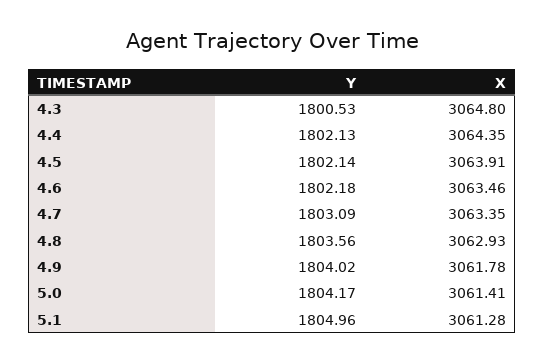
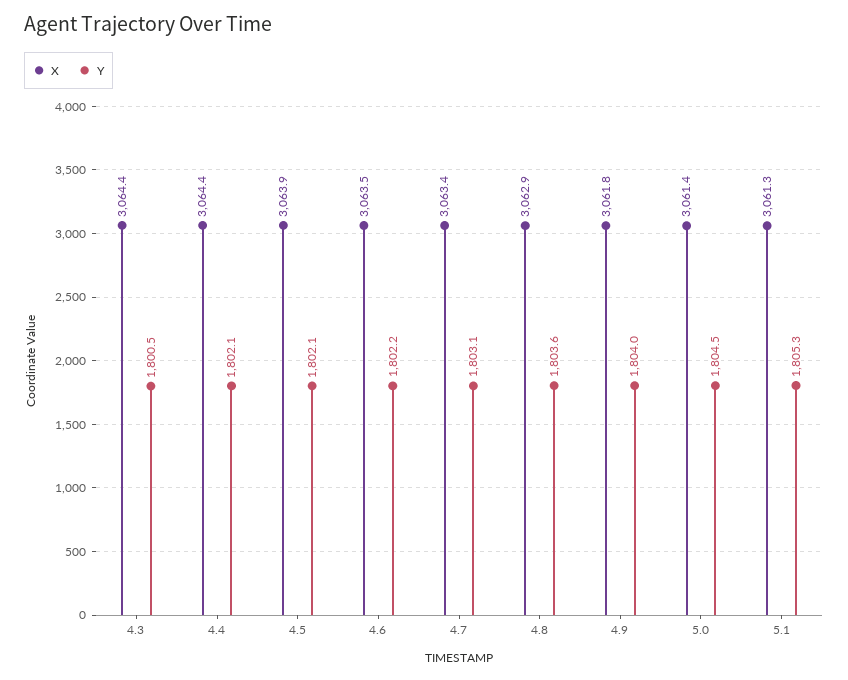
X, 4.3: 3064.8 -> 3064.4
Y, 5.0: 1804.17 -> 1804.5
Y, 5.1: 1804.96 -> 1805.3

